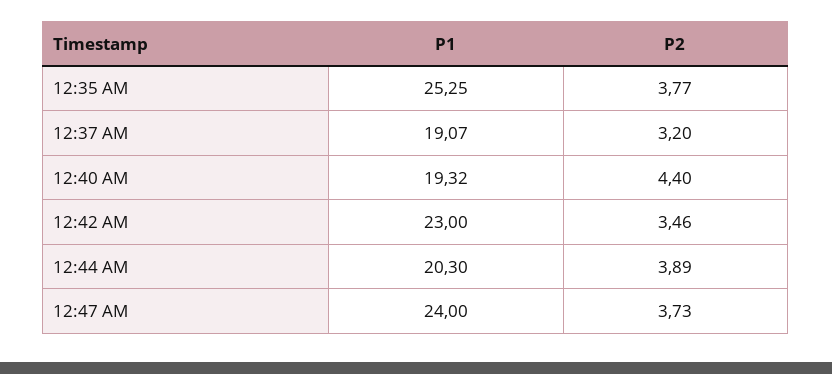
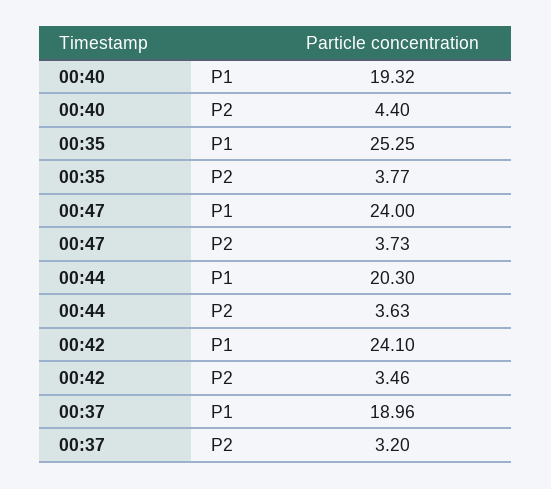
P1, 12:37 AM: 19.07 -> 18.96
P1, 12:42 AM: 23 -> 24.1
P2, 12:44 AM: 3.89 -> 3.63

